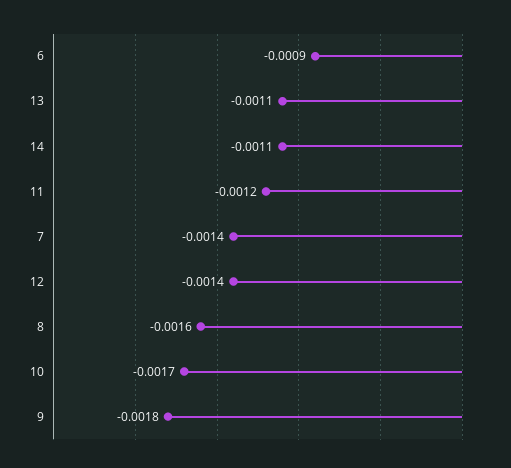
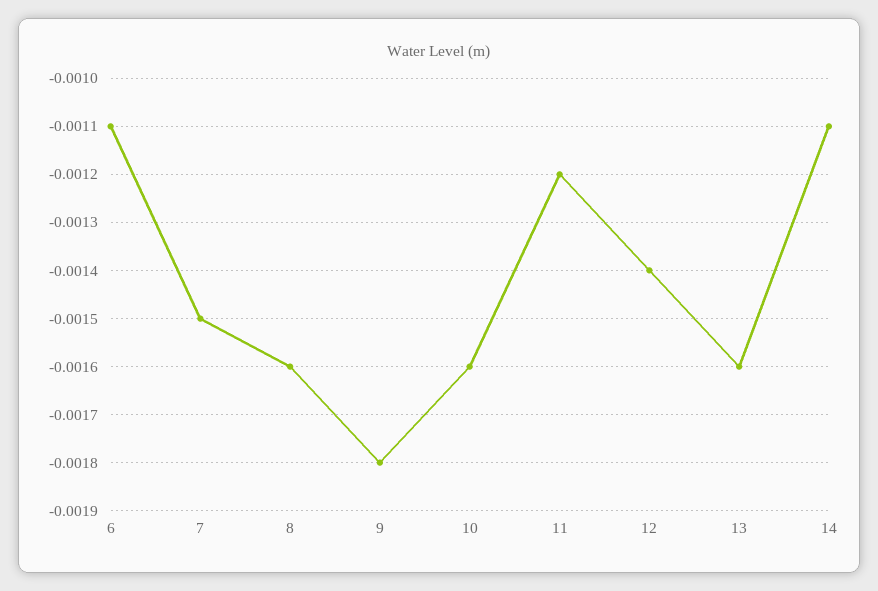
6: -0.0009 -> -0.0011
13: -0.0011 -> -0.0016
7: -0.0014 -> -0.0015
10: -0.0017 -> -0.0016

